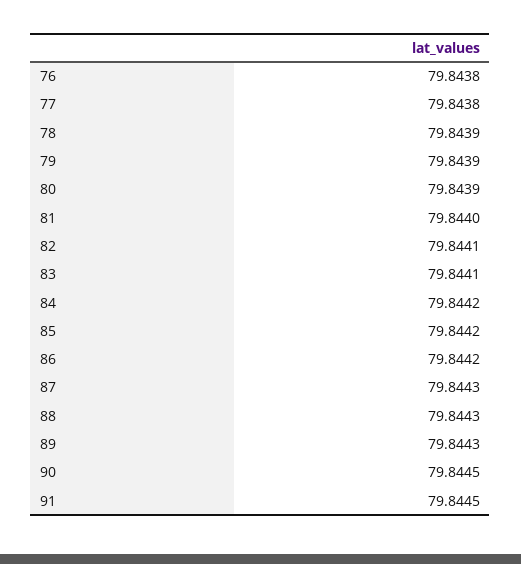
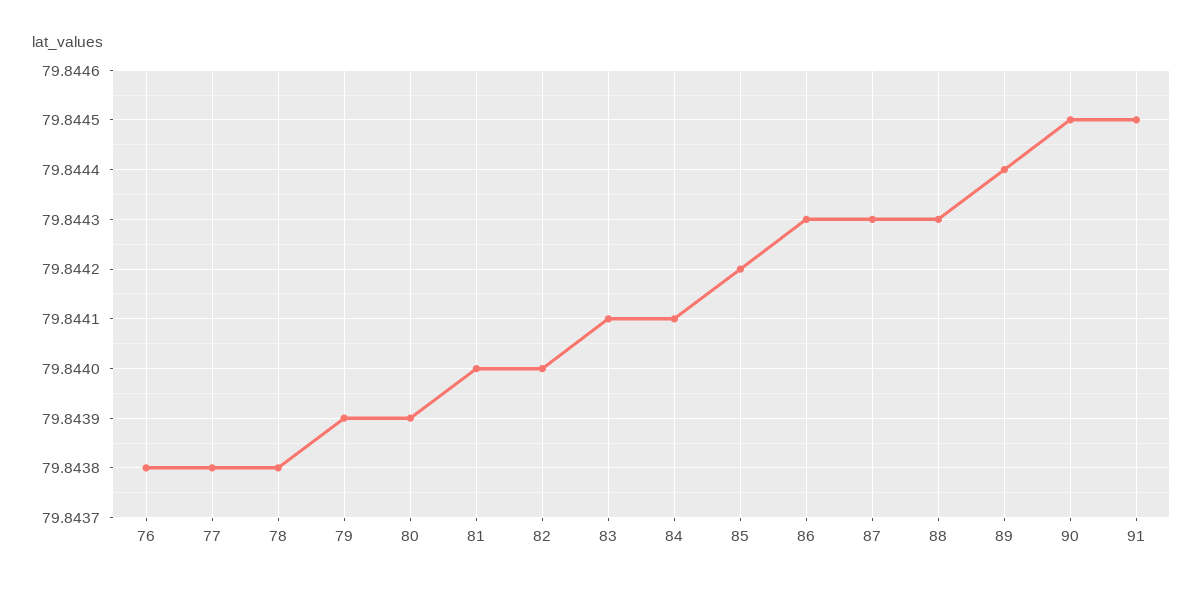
78: 79.8439 -> 79.8438
82: 79.8441 -> 79.844
84: 79.8442 -> 79.8441
86: 79.8442 -> 79.8443
89: 79.8443 -> 79.8444

